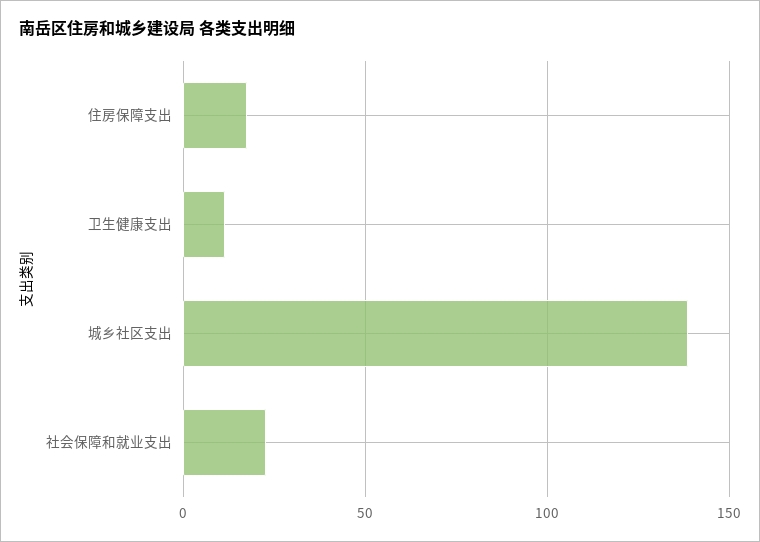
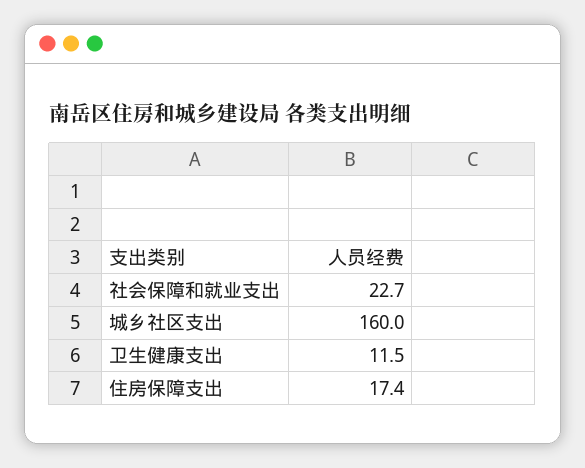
城乡社区支出: 140 -> 160

